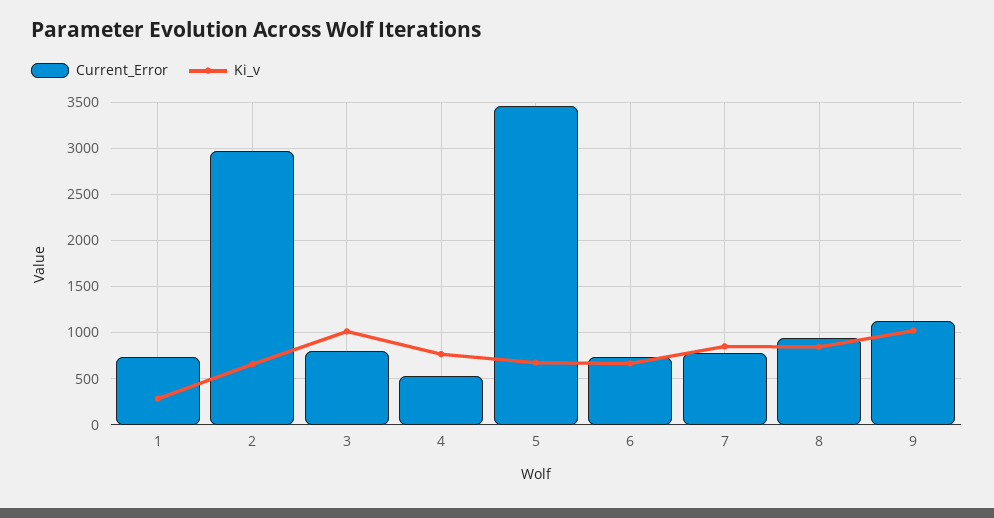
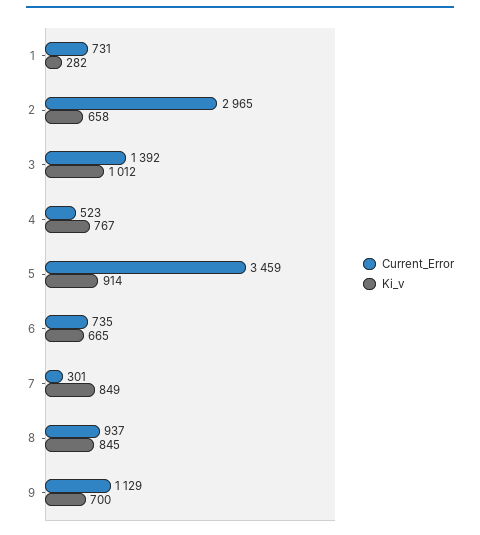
Current_Error, 3: 800 -> 1392
Ki_v, 5: 700 -> 914
Current_Error, 7: 800 -> 301
Ki_v, 9: 1000 -> 700

